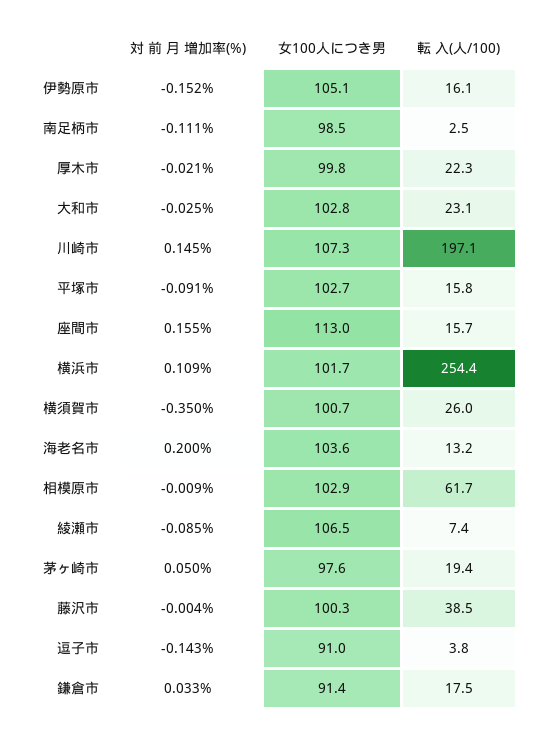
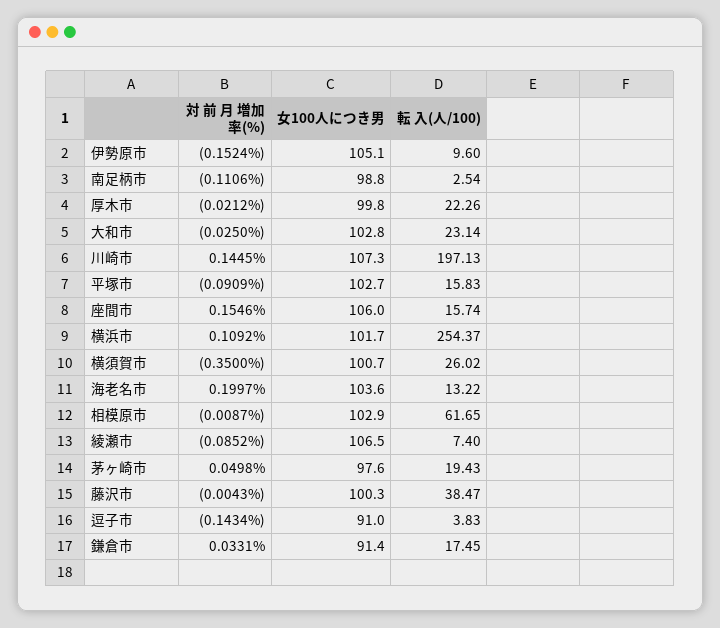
転 入(人/100), 伊勢原市: 16.1 -> 9.6
女100人につき男, 南足柄市: 98.5 -> 98.8
女100人につき男, 座間市: 113 -> 106

